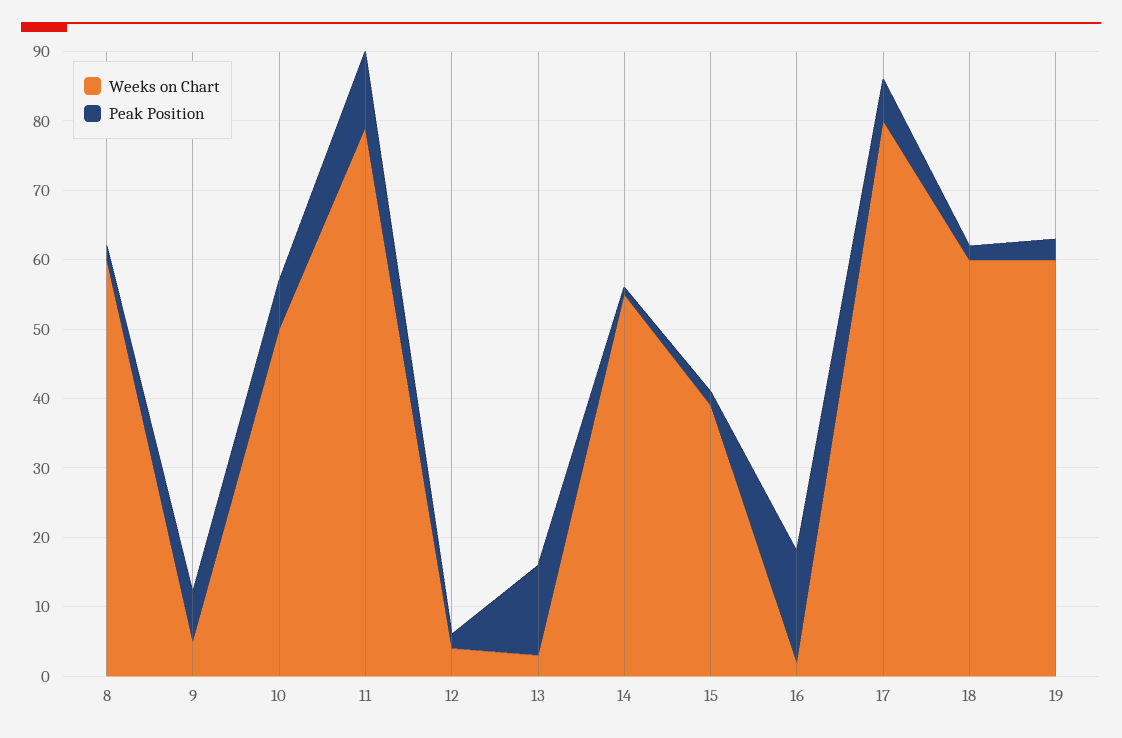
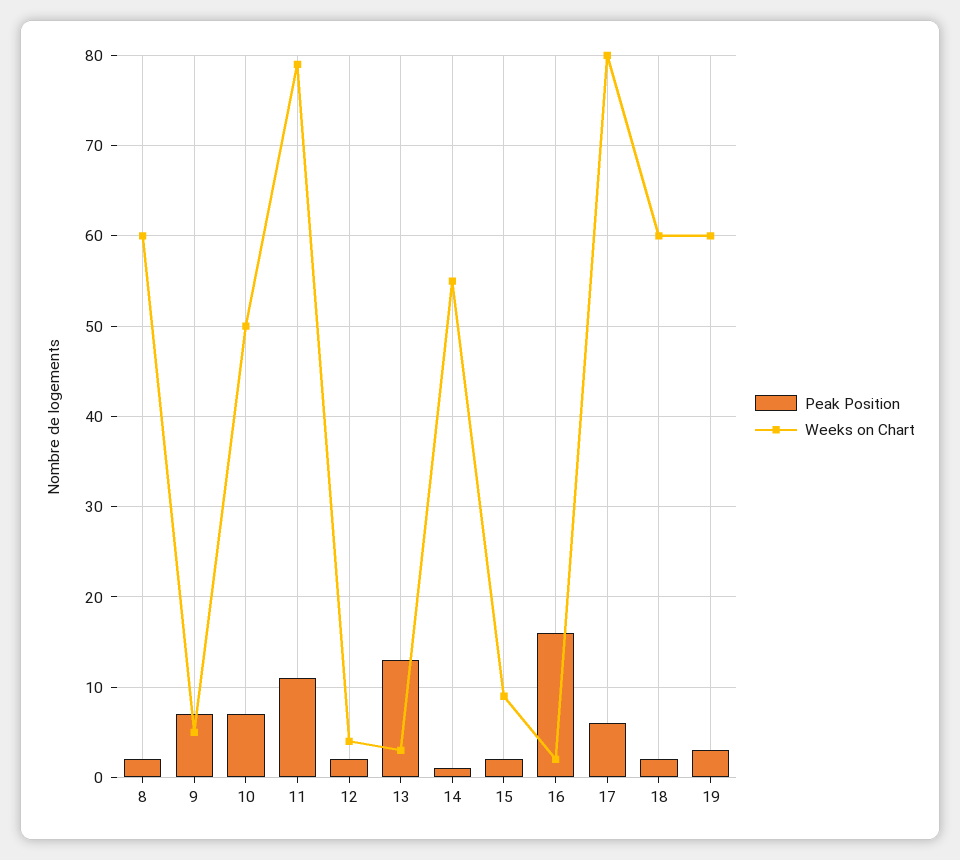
Weeks on Chart, 15: 40 -> 9

